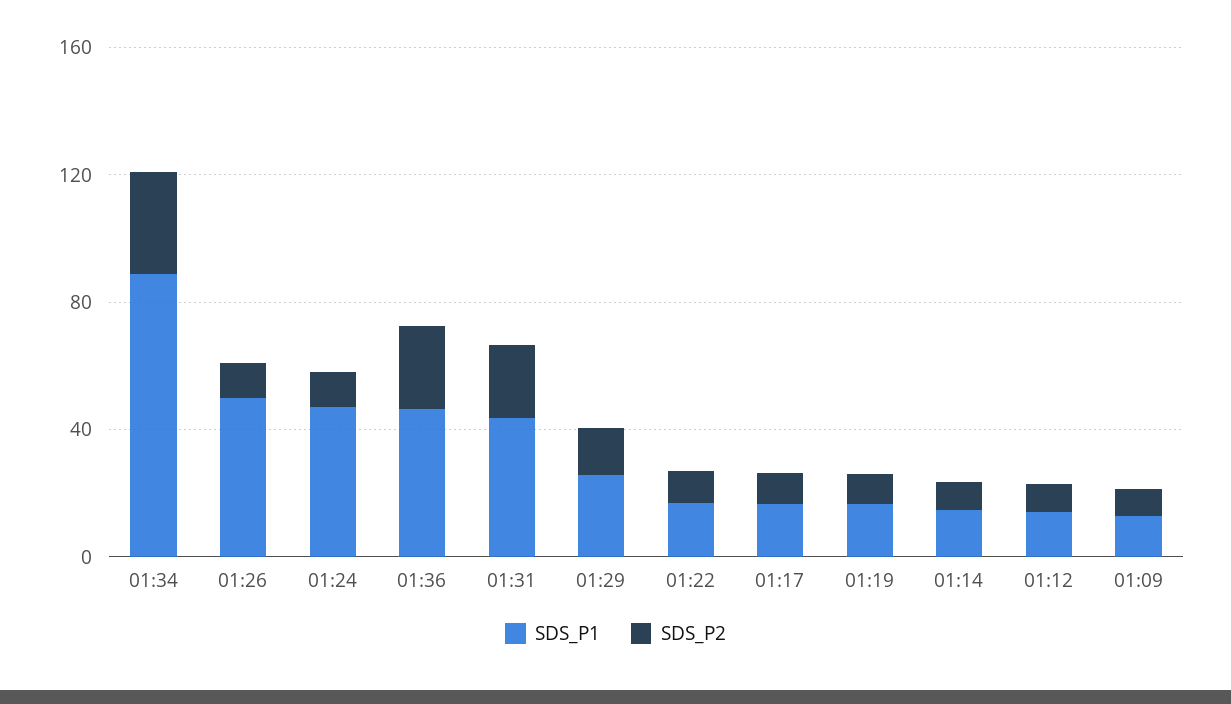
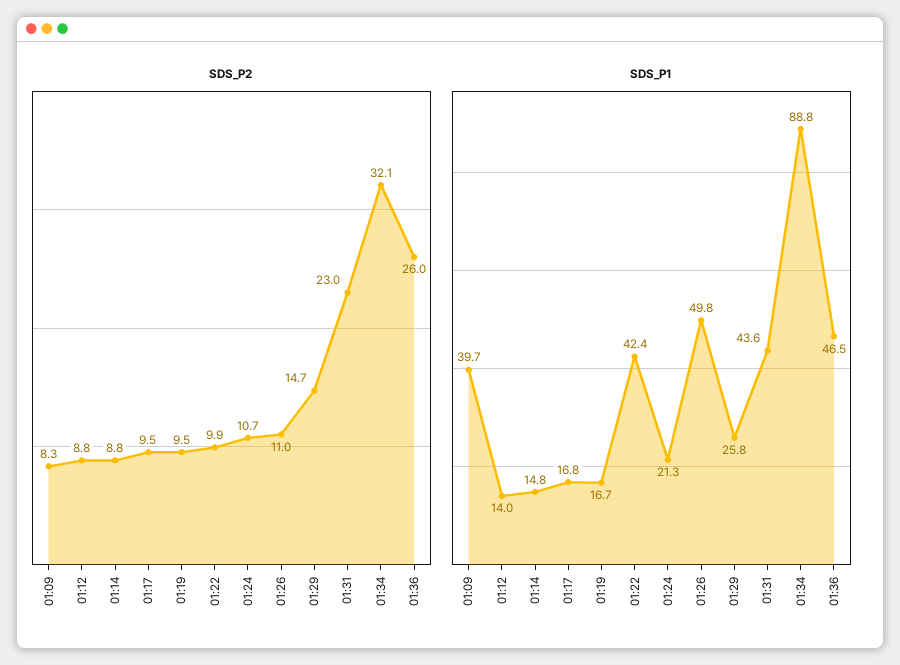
SDS_P1, 01:24: 50 -> 21.3
SDS_P1, 01:22: 20 -> 42.4
SDS_P1, 01:09: 10 -> 39.7

